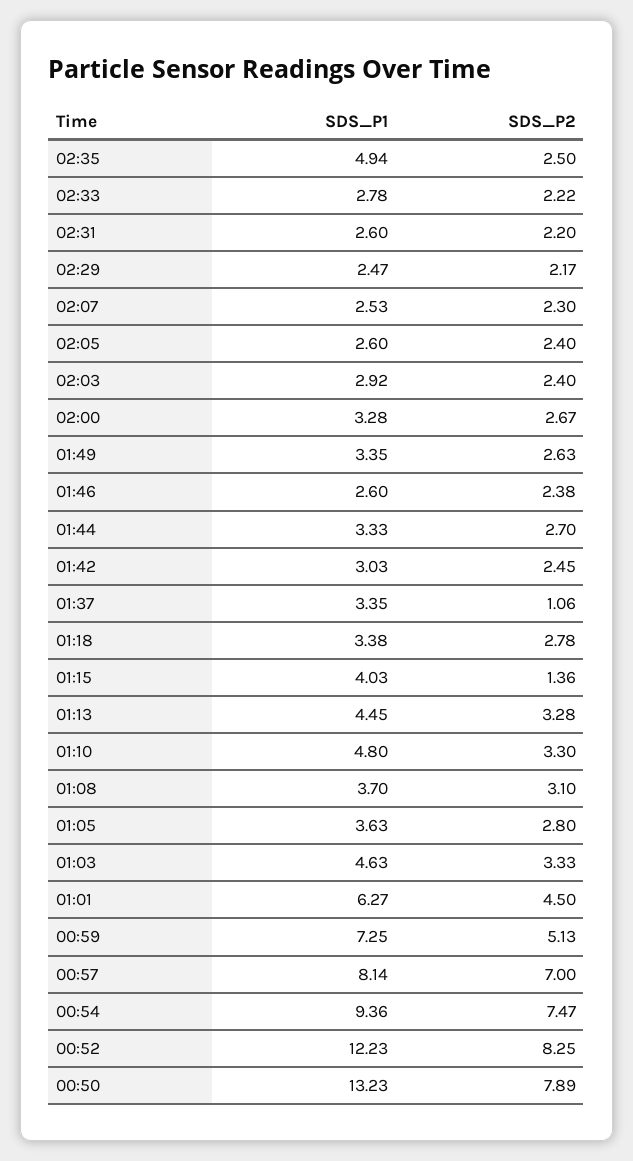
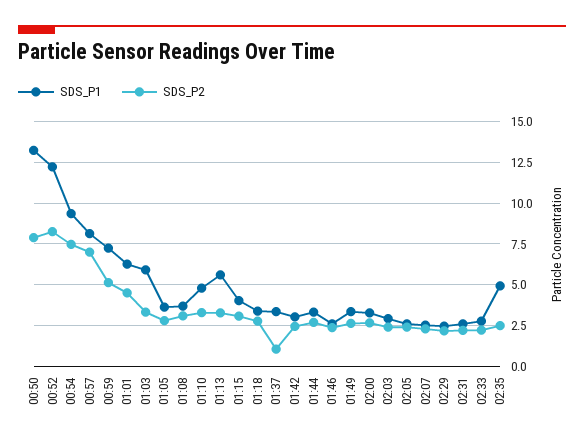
SDS_P2, 01:15: 1.36 -> 3
SDS_P1, 01:13: 4.45 -> 5.5
SDS_P1, 01:03: 4.63 -> 6

